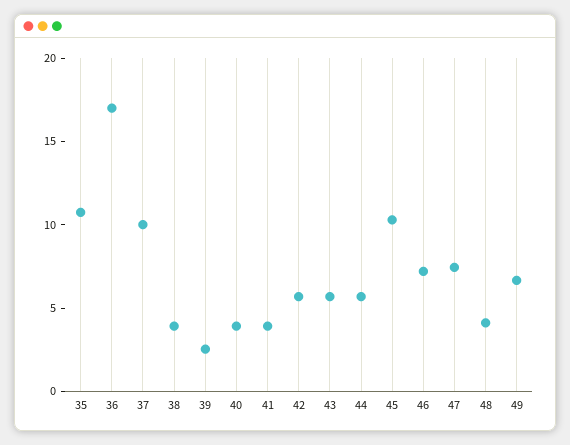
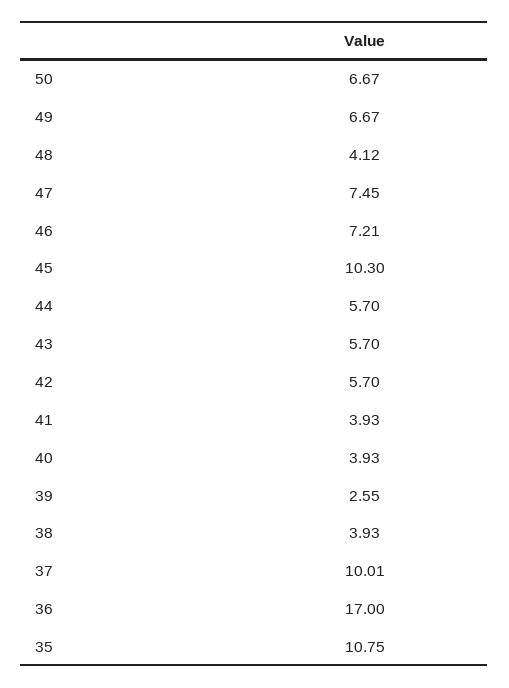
50: none -> 6.67

